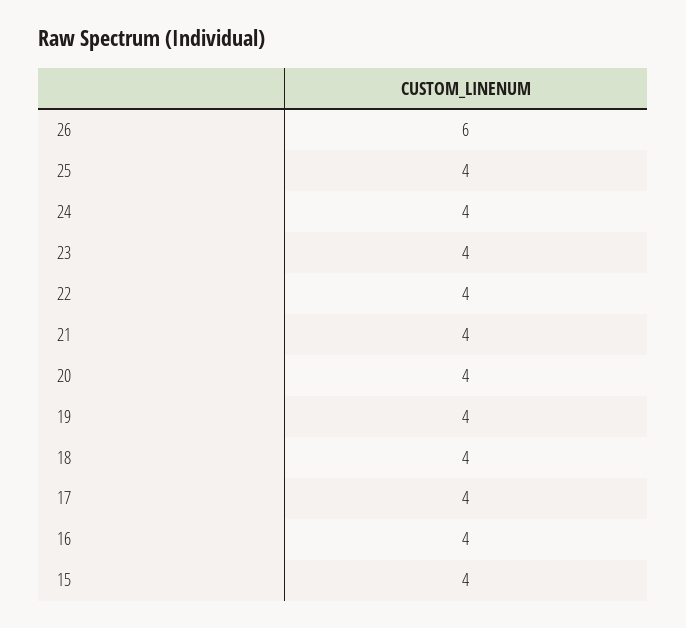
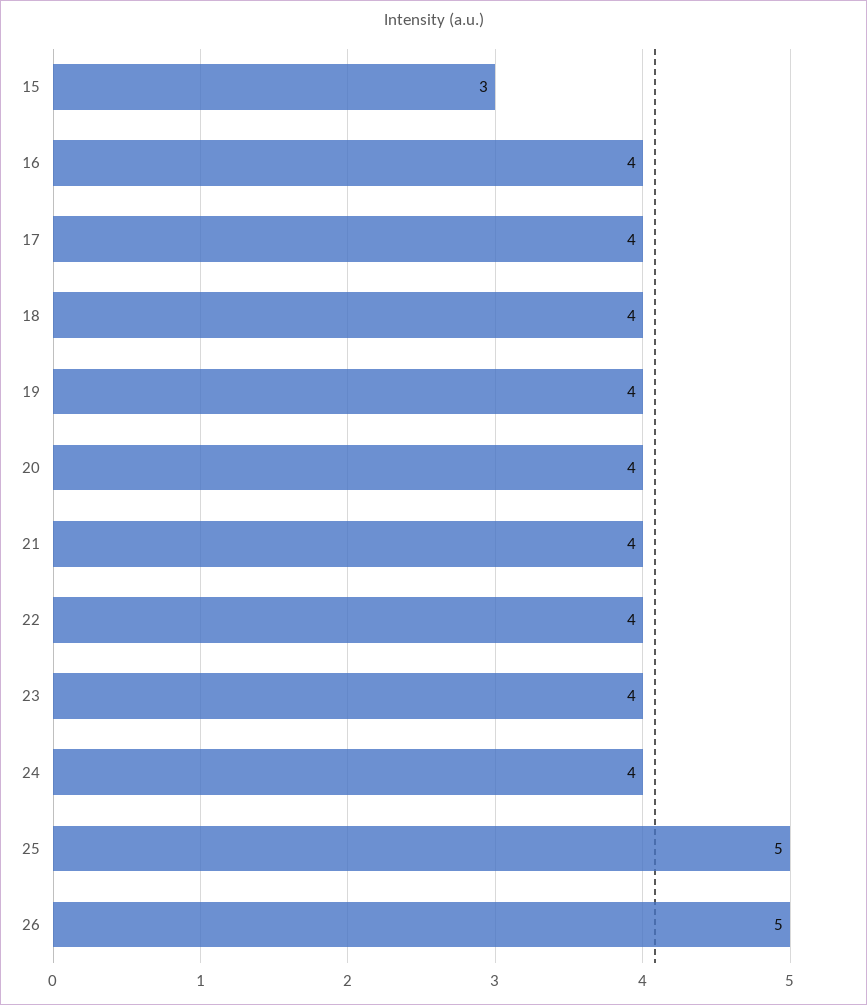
26: 6 -> 5
25: 4 -> 5
15: 4 -> 3

